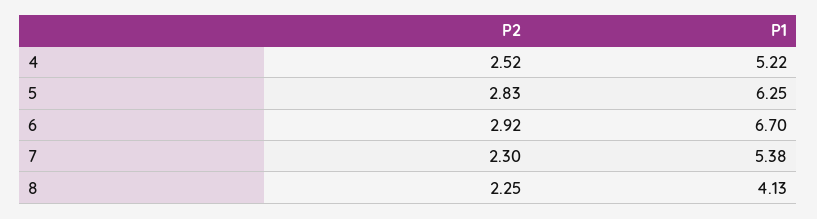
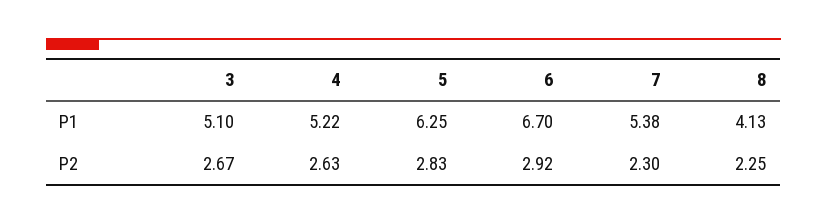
P2, 4: 2.52 -> 2.63
P1, 3: none -> 5.1
P2, 3: none -> 2.67

